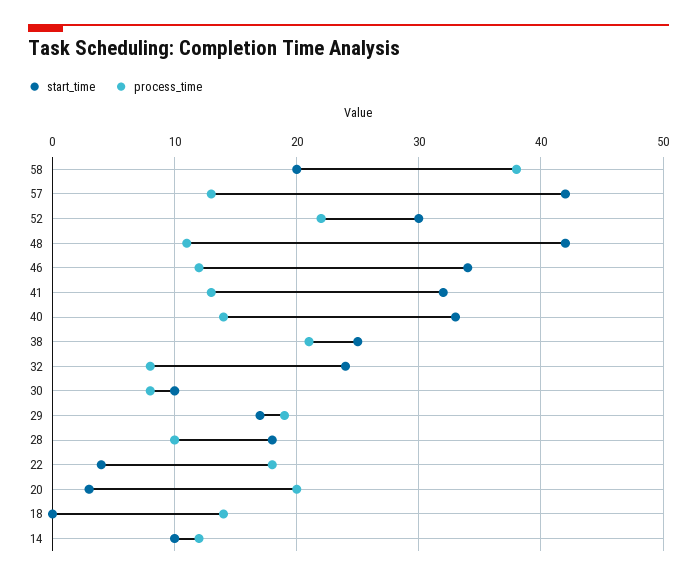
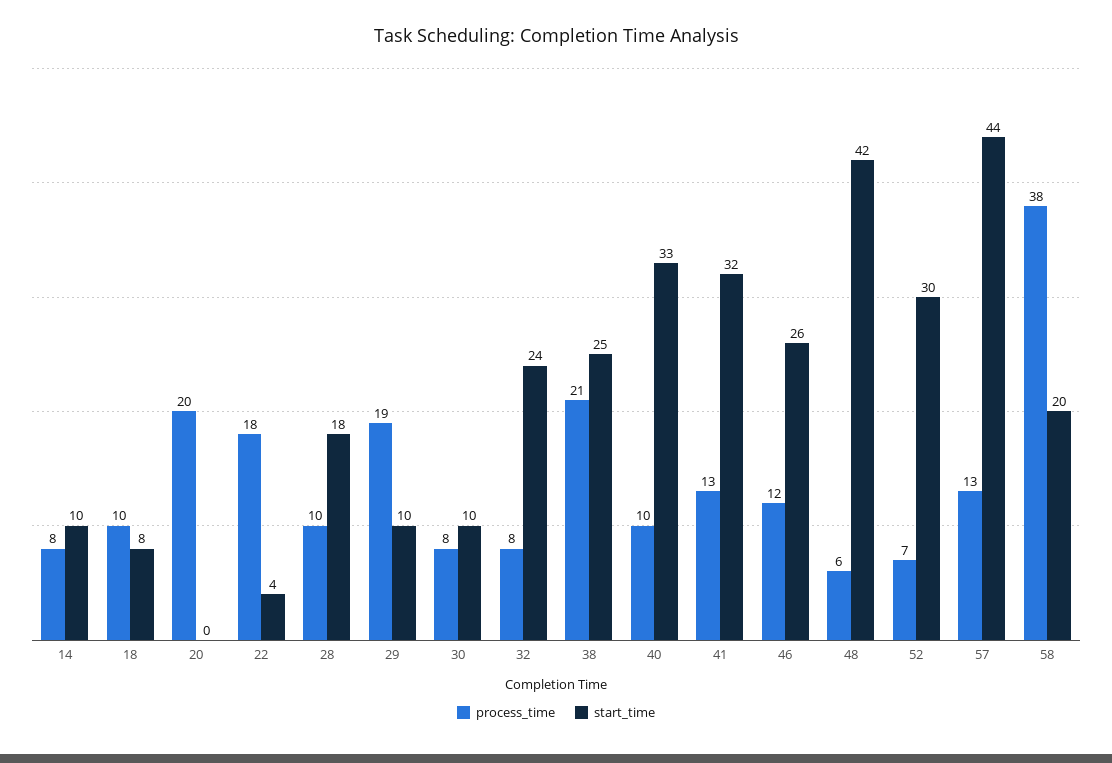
start_time, 57: 42 -> 44
process_time, 52: 22 -> 7
process_time, 48: 11 -> 6
start_time, 46: 34 -> 26
process_time, 40: 14 -> 10
start_time, 29: 17 -> 10
start_time, 20: 3 -> 0
start_time, 18: 0 -> 8
process_time, 18: 14 -> 10
process_time, 14: 12 -> 8

